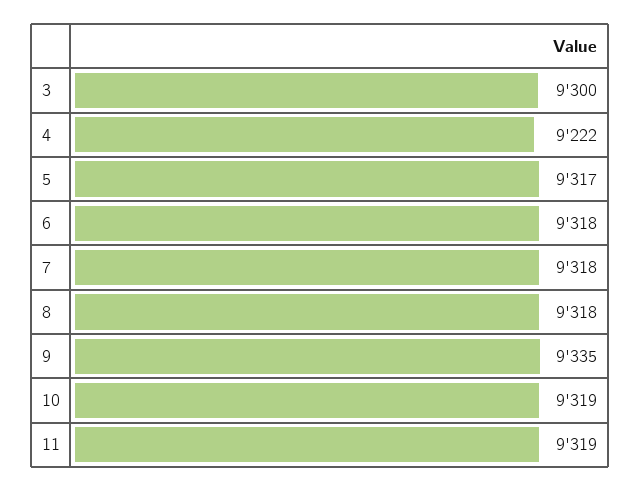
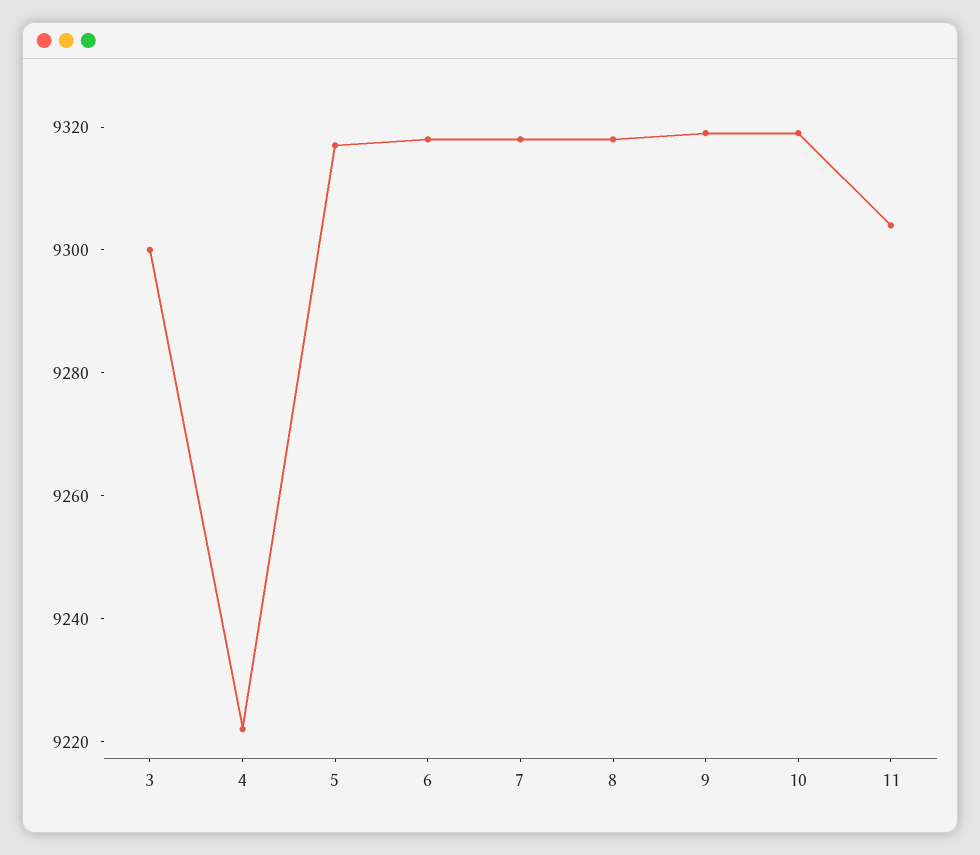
9: 9335 -> 9320
11: 9319 -> 9305

